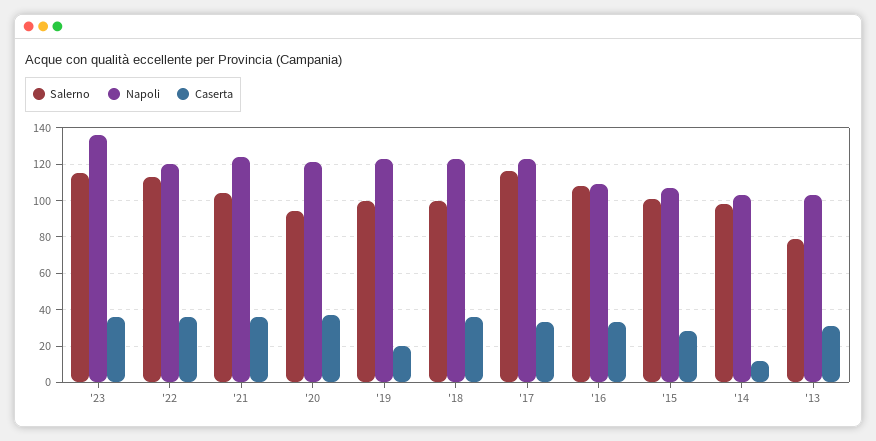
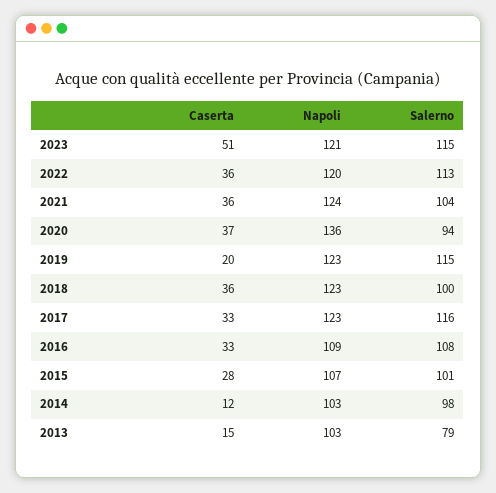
Napoli, '23: 135 -> 121
Caserta, '23: 35 -> 51
Napoli, '20: 120 -> 136
Salerno, '19: 100 -> 115
Caserta, '13: 30 -> 15

